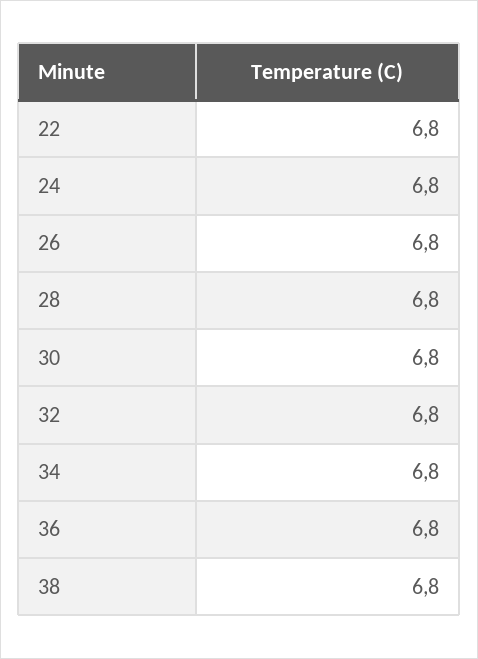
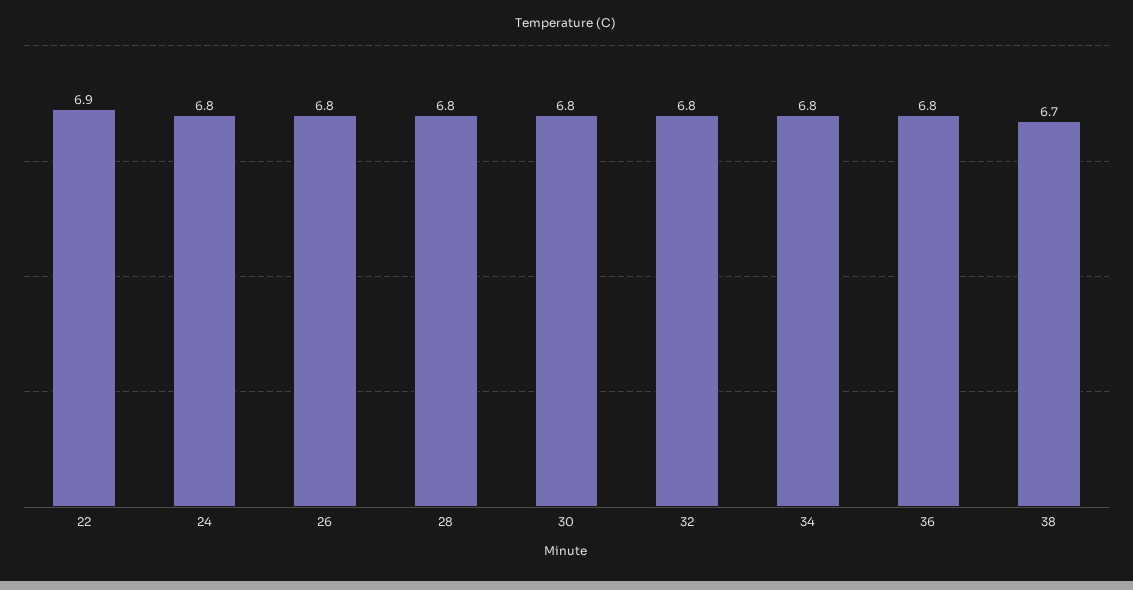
22: 6.8 -> 6.9
38: 6.8 -> 6.7

